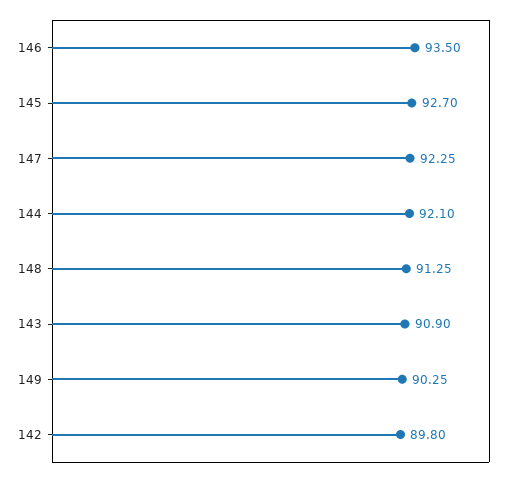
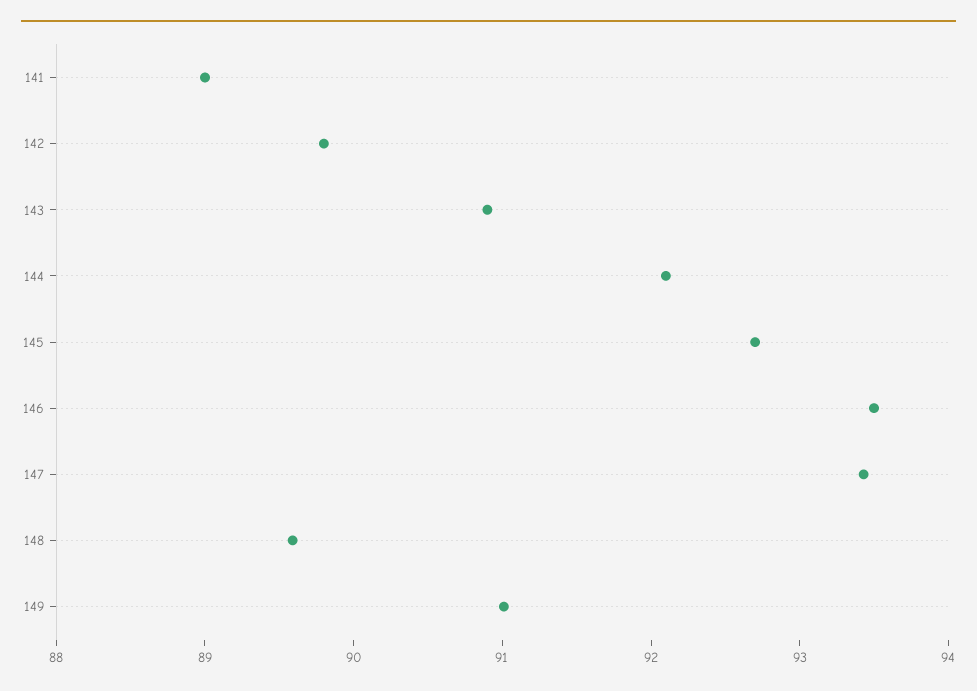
147: 92.25 -> 93.4
148: 91.25 -> 89.6
149: 90.25 -> 91
141: none -> 89

